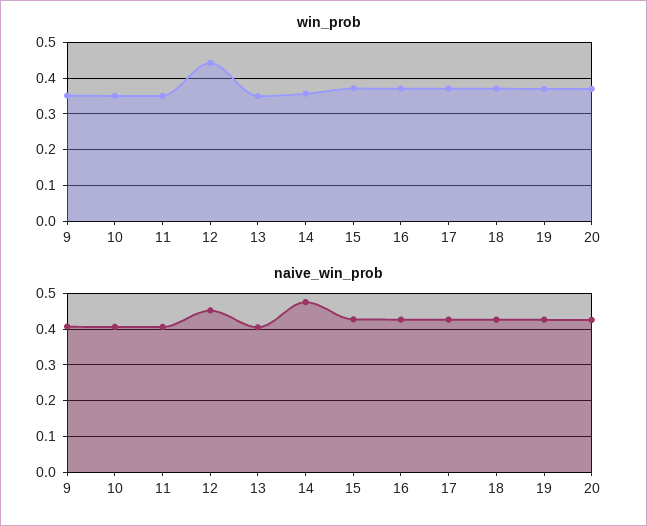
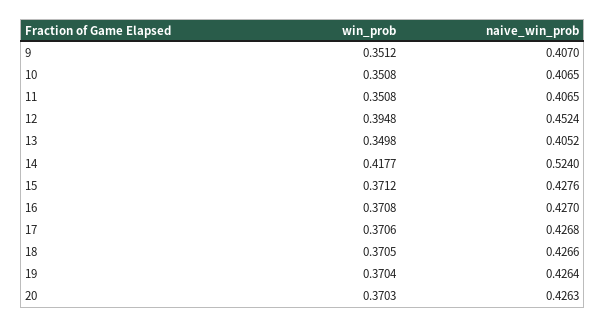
win_prob, 12: 0.44 -> 0.3948
win_prob, 14: 0.36 -> 0.4177
naive_win_prob, 14: 0.48 -> 0.524

